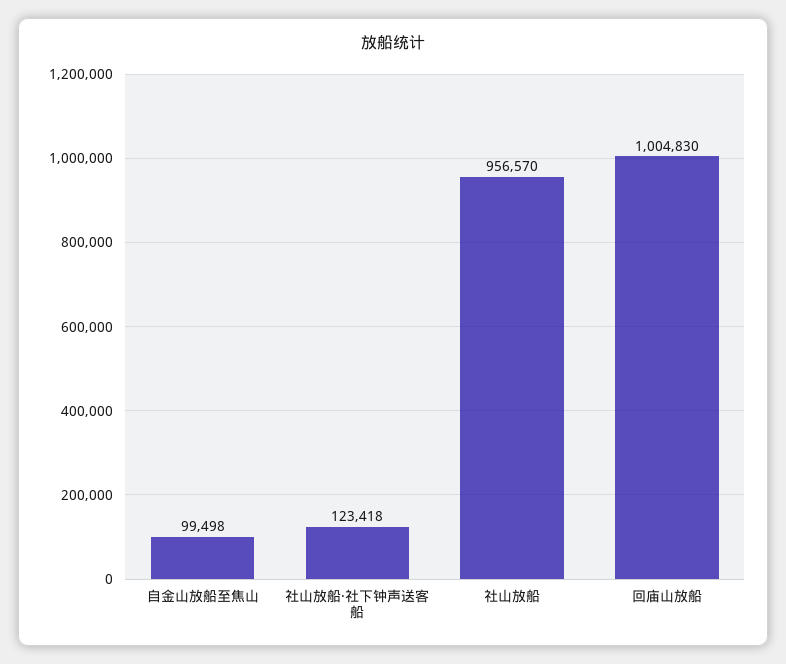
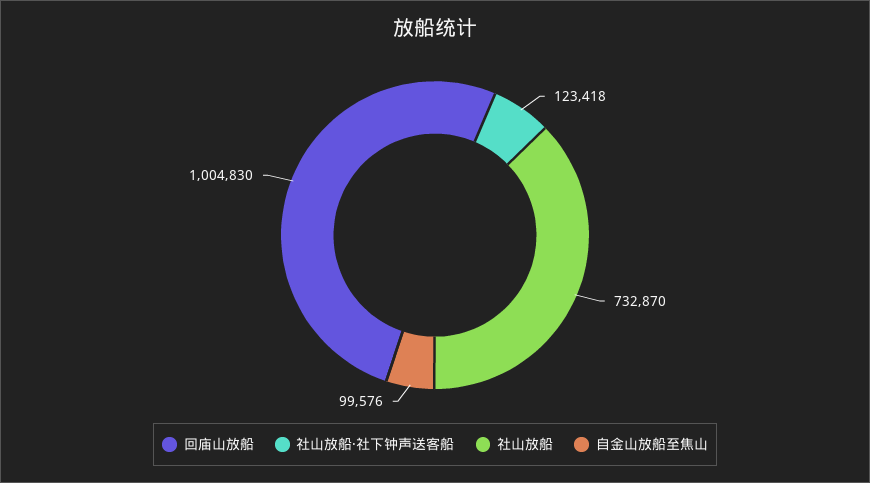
自金山放船至焦山: 99498 -> 99576
社山放船: 956570 -> 732870

